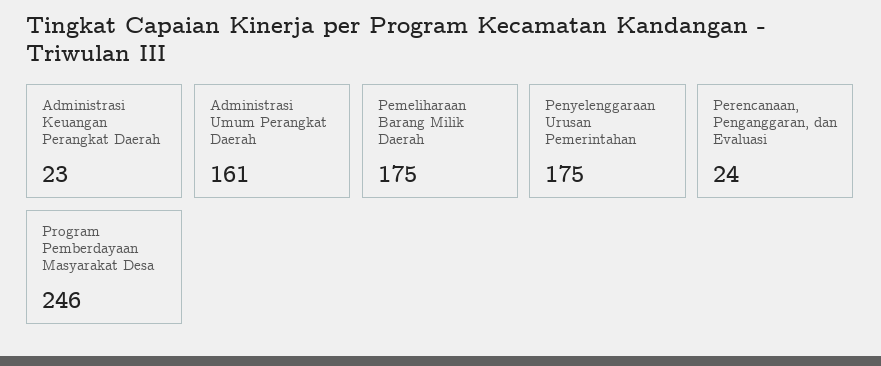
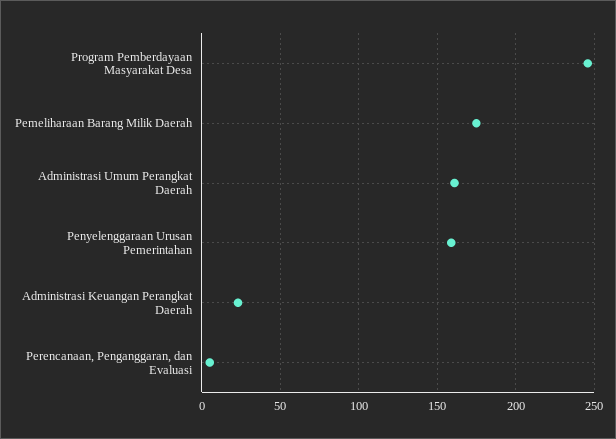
Penyelenggaraan Urusan Pemerintahan: 175 -> 160
Perencanaan, Penganggaran, dan Evaluasi: 24 -> 5

